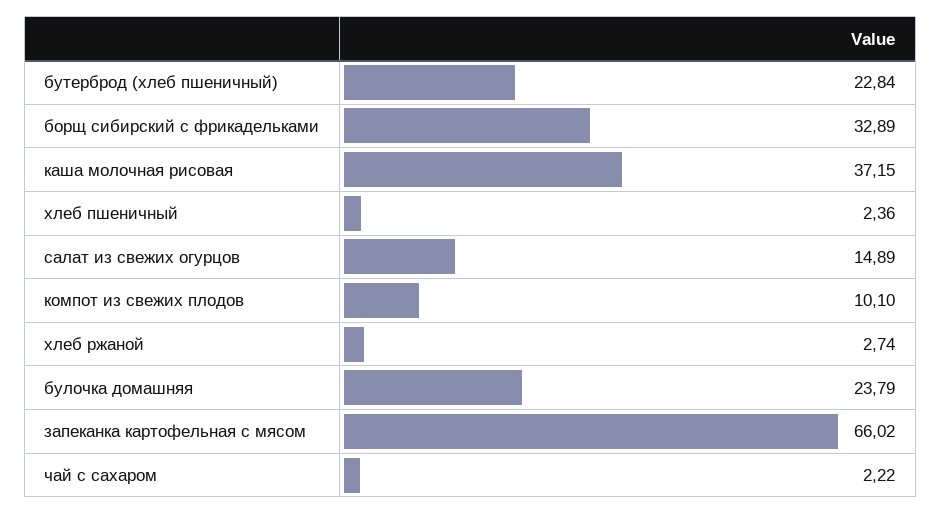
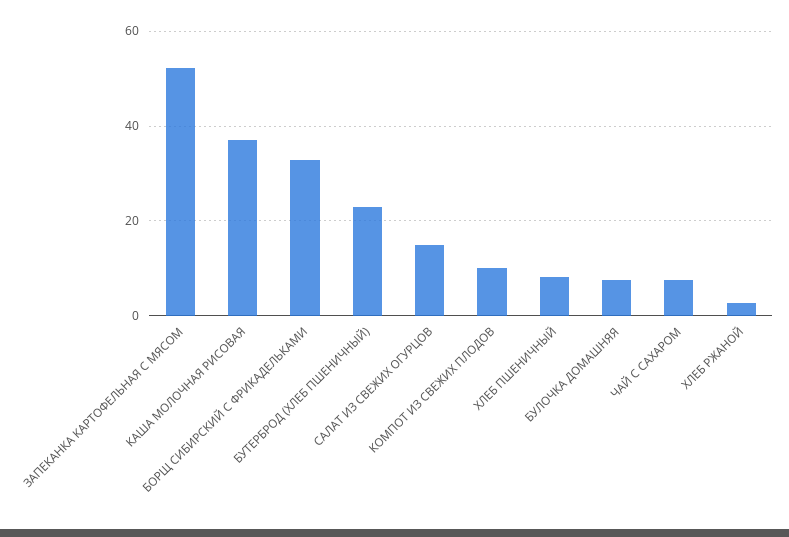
хлеб пшеничный: 2.36 -> 8
булочка домашняя: 23.79 -> 8
запеканка картофельная с мясом: 66.02 -> 52
чай с сахаром: 2.22 -> 8

